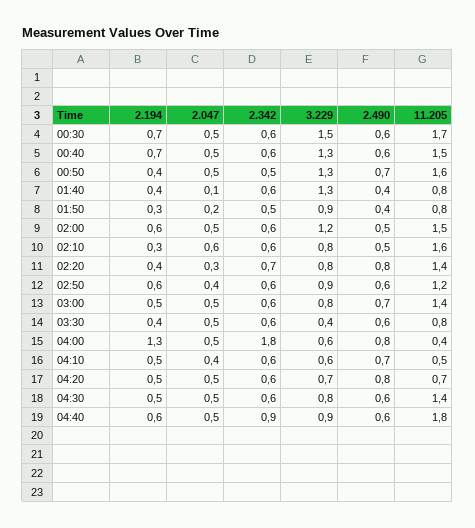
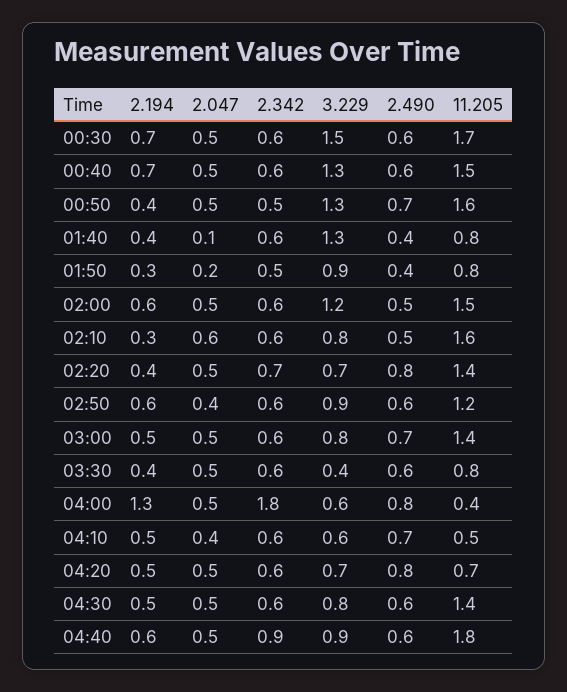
2.047, 02:20: 0.3 -> 0.5
3.229, 02:20: 0.8 -> 0.7

